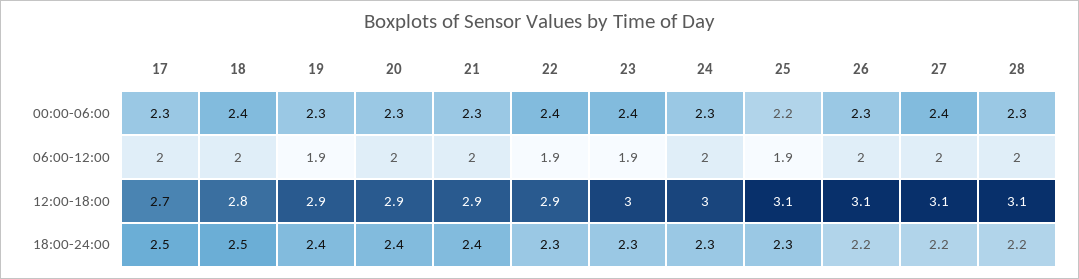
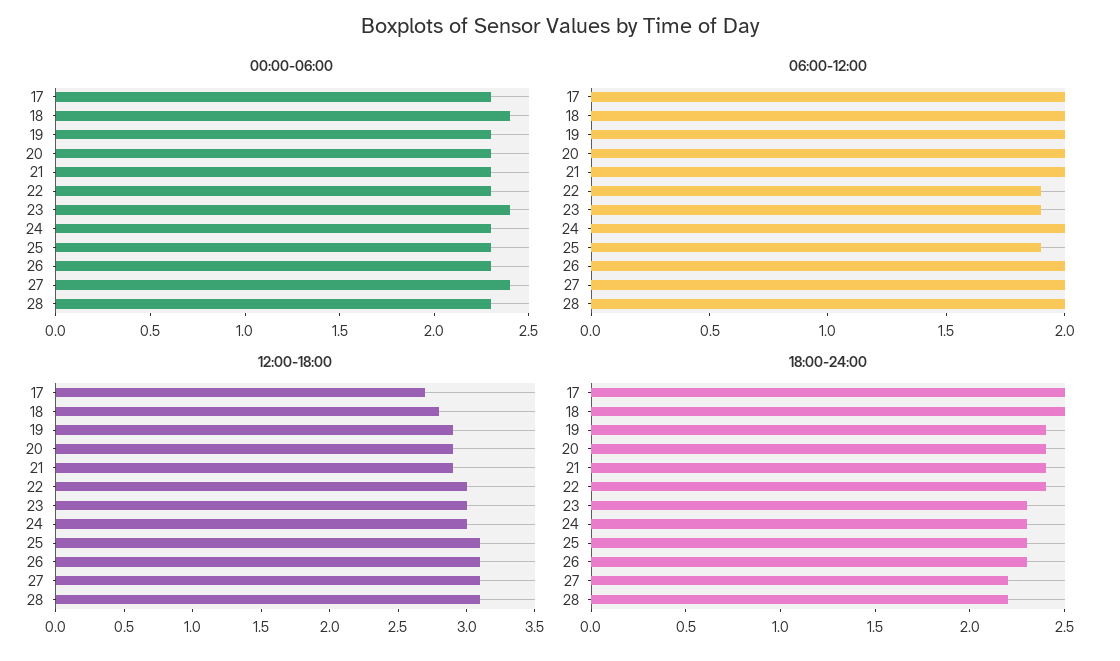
00:00-06:00, 22: 2.4 -> 2.3
00:00-06:00, 25: 2.2 -> 2.3
06:00-12:00, 19: 1.9 -> 2
12:00-18:00, 22: 2.9 -> 3
18:00-24:00, 22: 2.3 -> 2.4
18:00-24:00, 26: 2.2 -> 2.3

